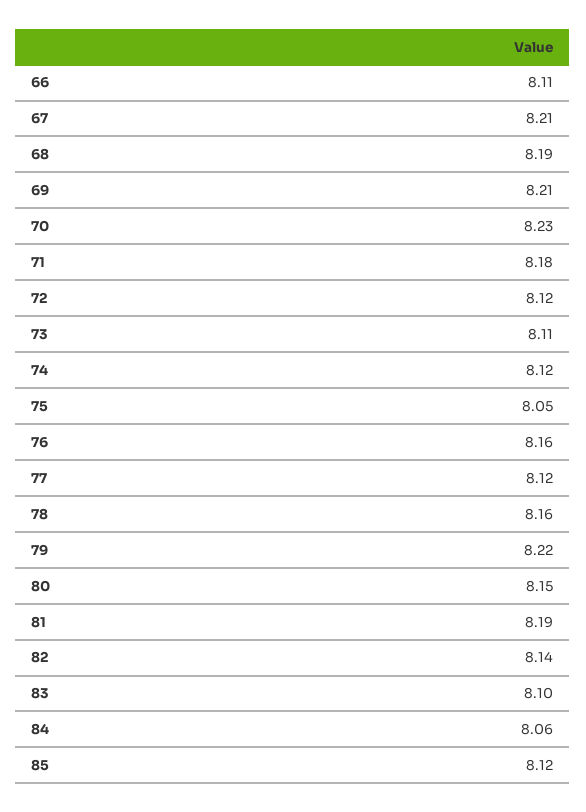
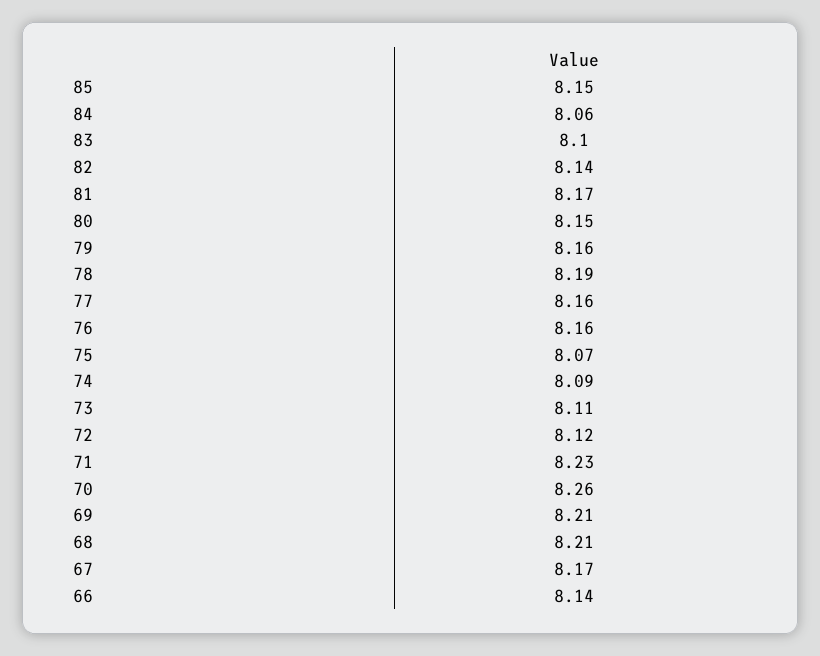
66: 8.11 -> 8.14
67: 8.21 -> 8.17
68: 8.19 -> 8.21
70: 8.23 -> 8.26
71: 8.18 -> 8.23
74: 8.12 -> 8.09
75: 8.05 -> 8.07
77: 8.12 -> 8.16
78: 8.16 -> 8.19
79: 8.22 -> 8.16
81: 8.19 -> 8.17
85: 8.12 -> 8.15

